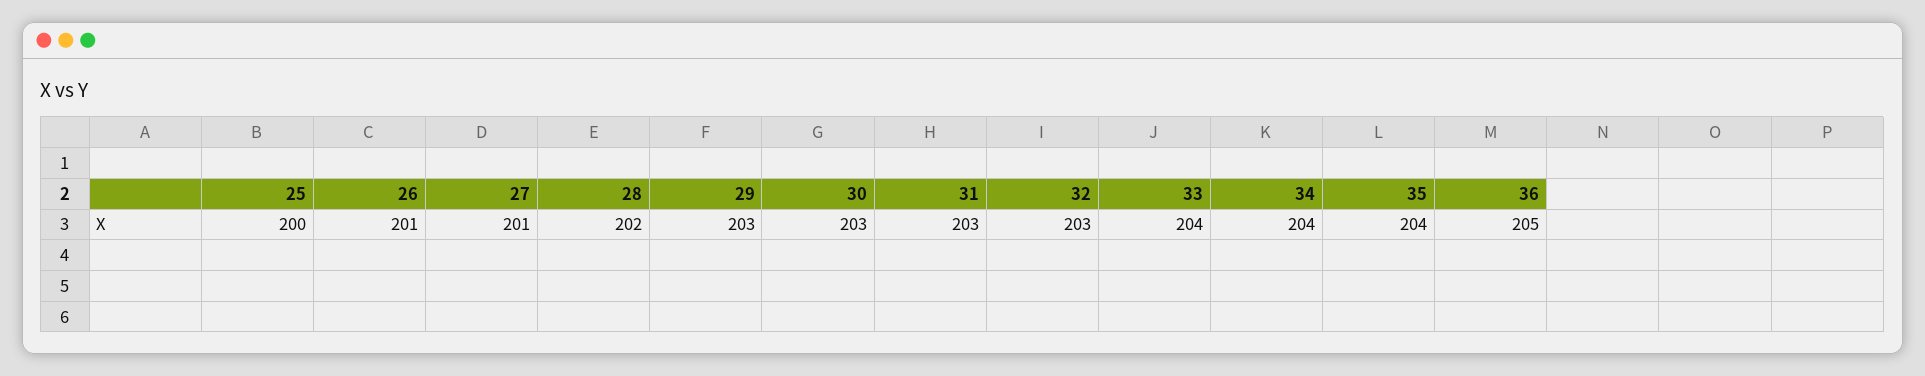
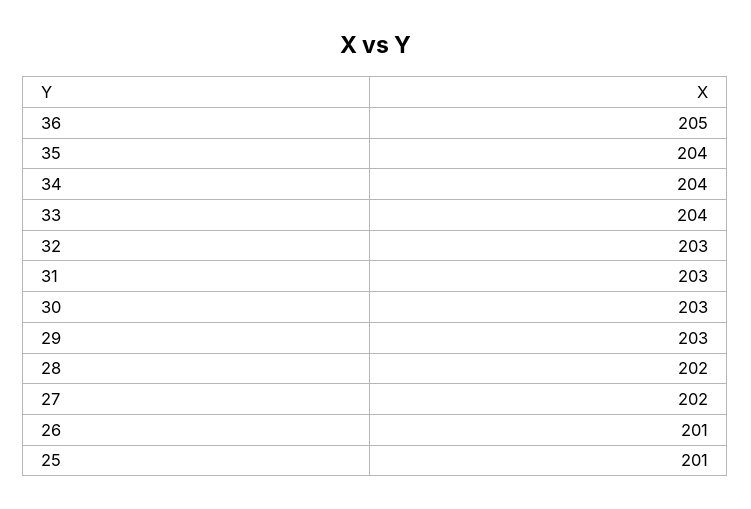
25: 200 -> 201
27: 201 -> 202

